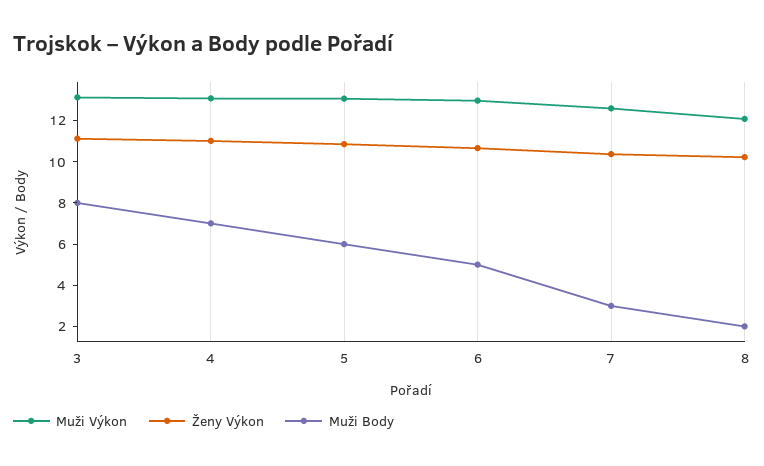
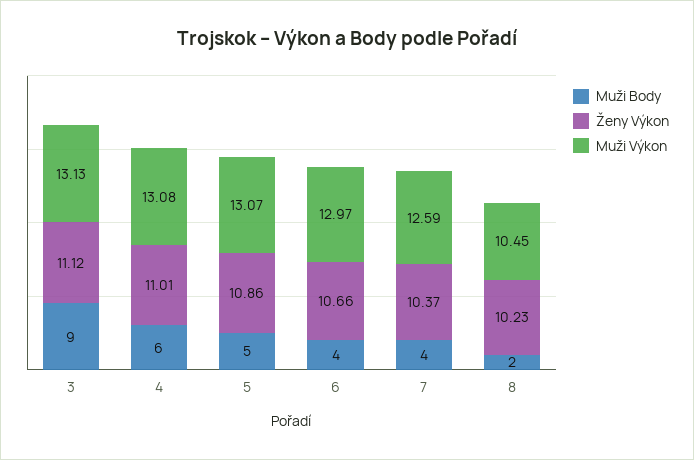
Muži Body, 3: 8 -> 9
Muži Body, 4: 7 -> 6
Muži Body, 5: 6 -> 5
Muži Body, 6: 5 -> 4
Muži Body, 7: 3 -> 4
Muži Výkon, 8: 12 -> 10.45

